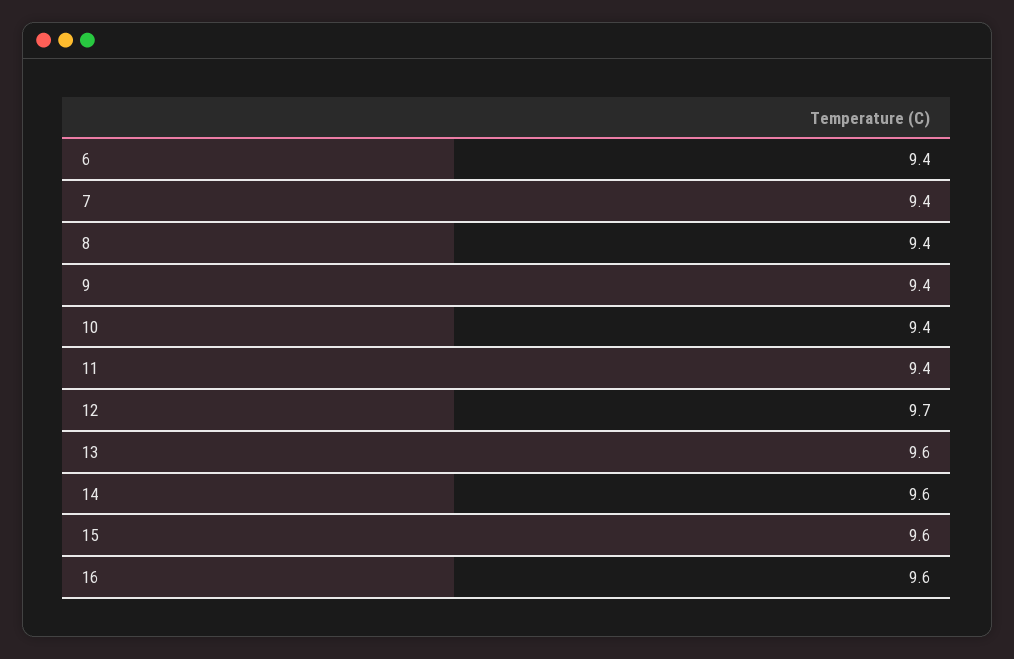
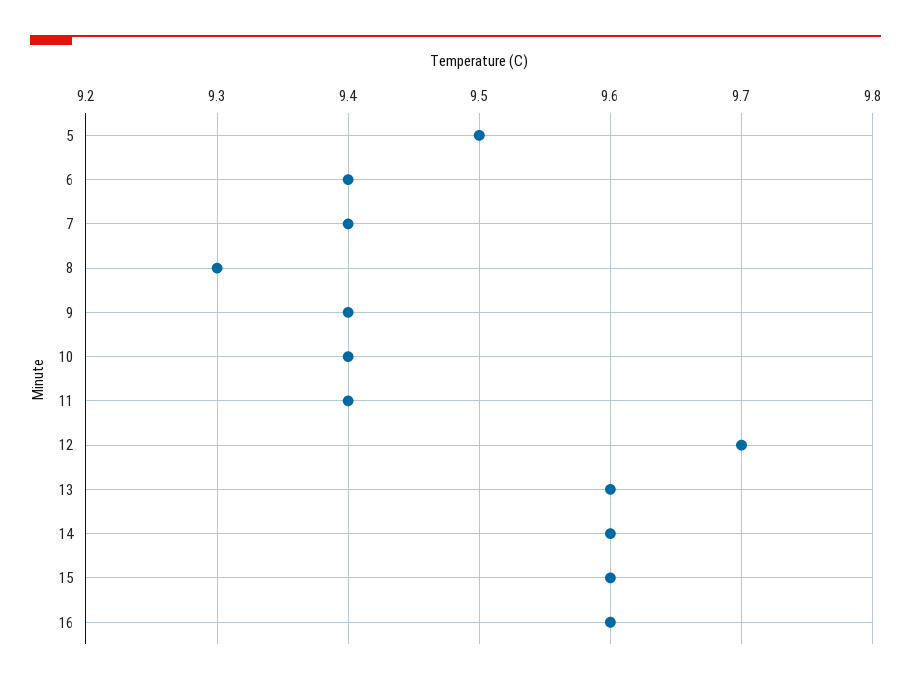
8: 9.4 -> 9.3
5: none -> 9.5

